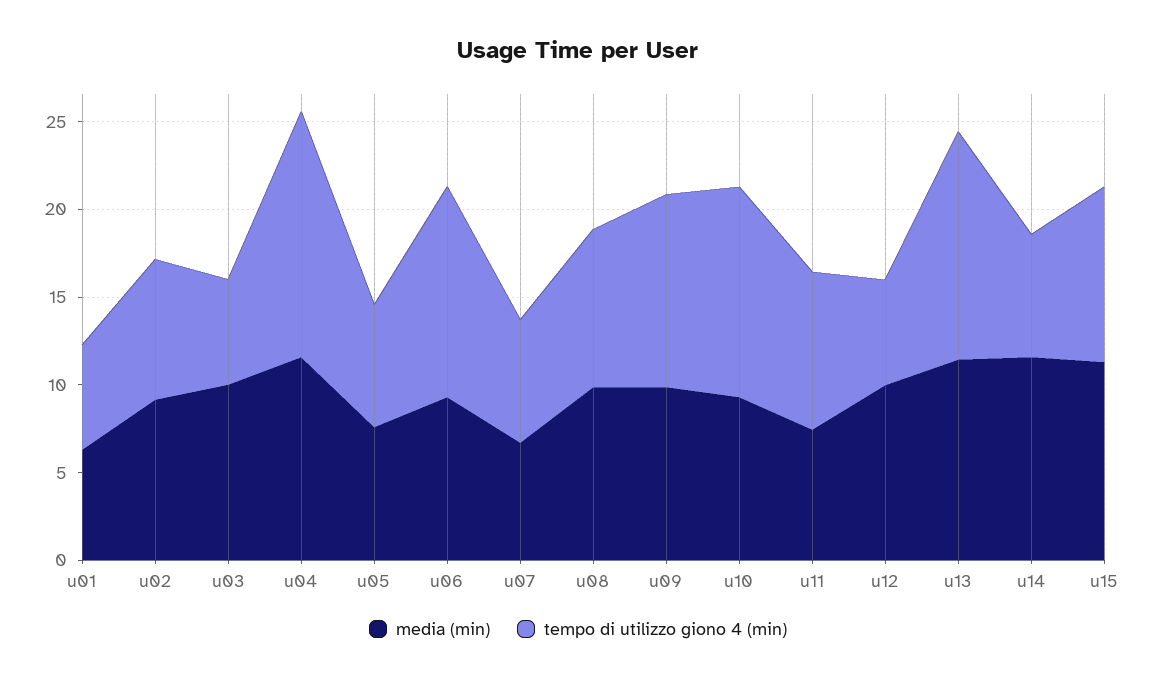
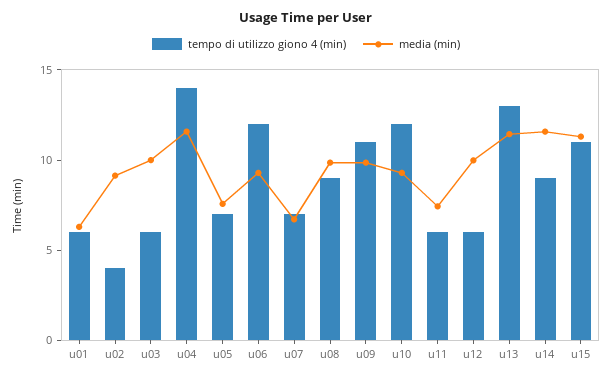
tempo di utilizzo giono 4 (min), u02: 8 -> 4
tempo di utilizzo giono 4 (min), u11: 9 -> 6
tempo di utilizzo giono 4 (min), u14: 7 -> 9
tempo di utilizzo giono 4 (min), u15: 10 -> 11

